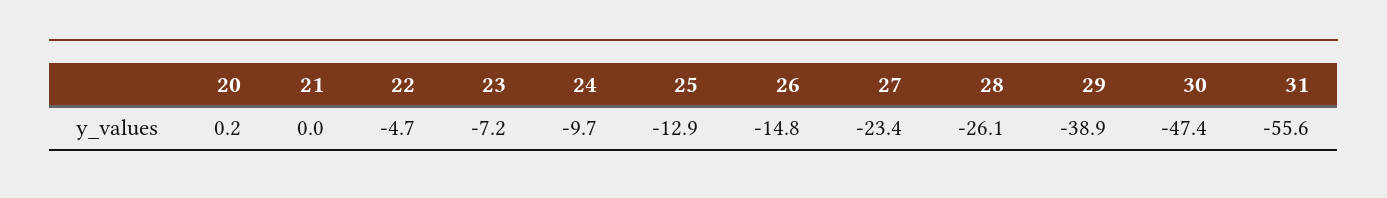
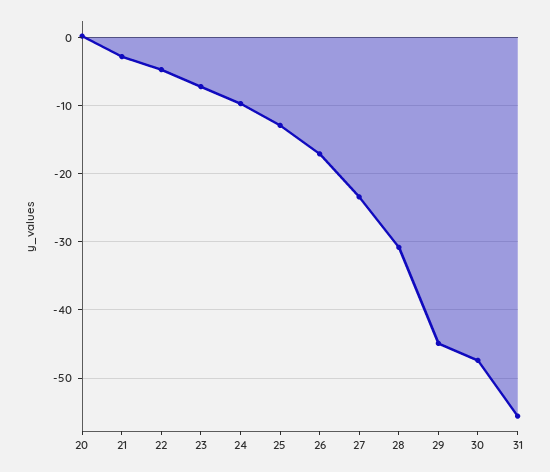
21: 0 -> -3
26: -14.8 -> -17
28: -26.1 -> -31
29: -38.9 -> -45

